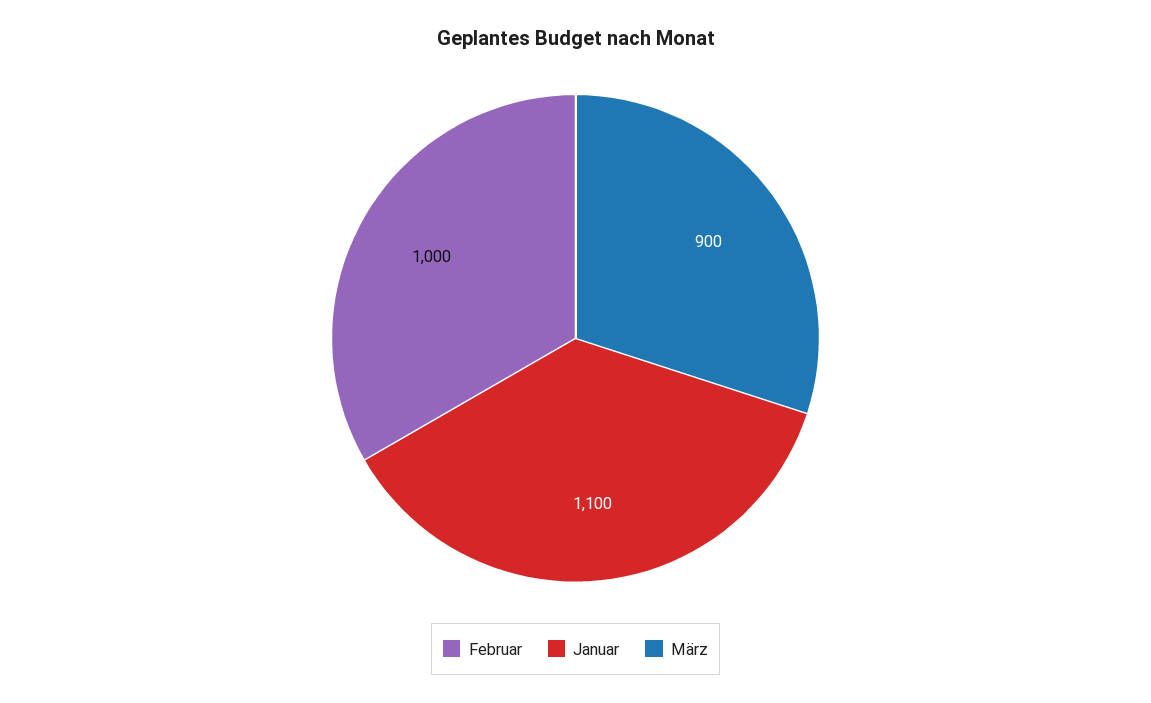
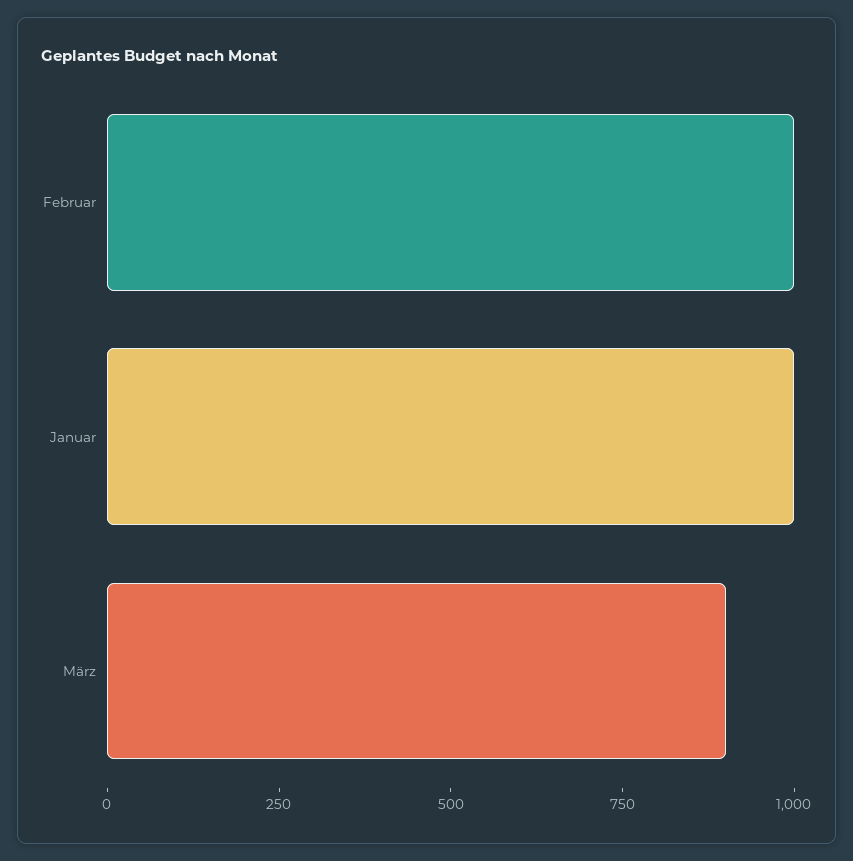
Januar: 1100 -> 1000

